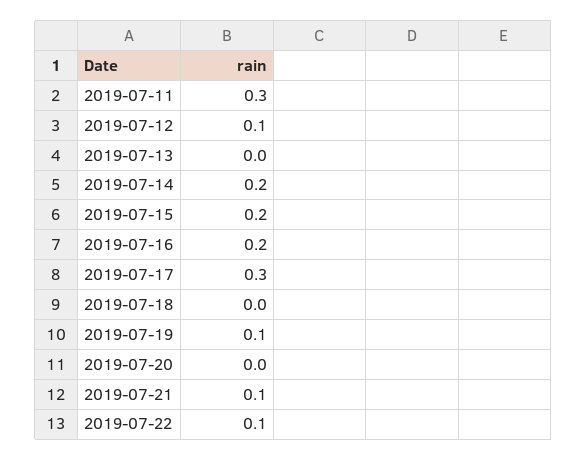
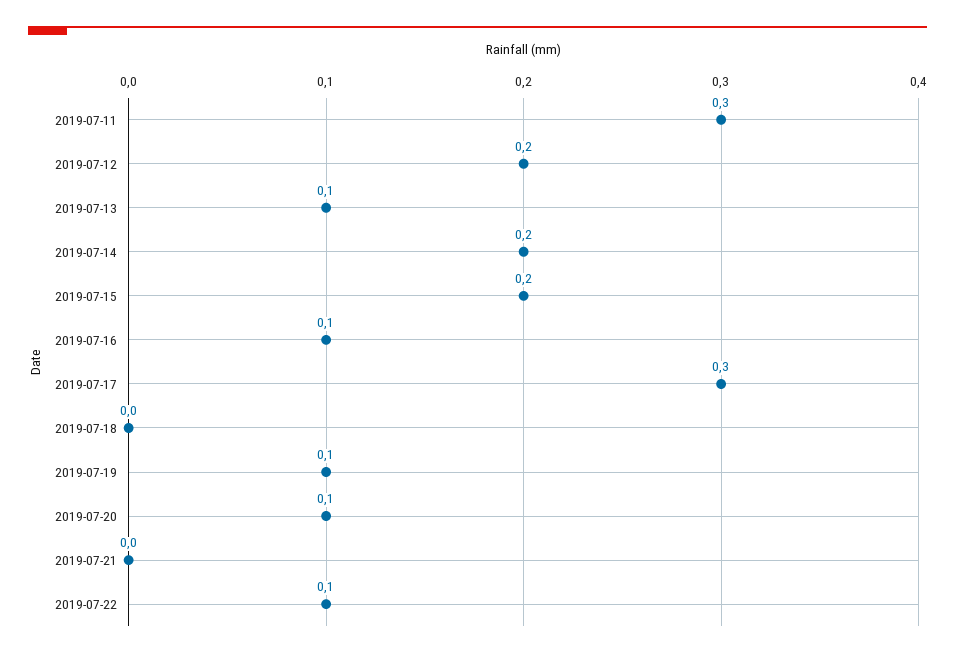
2019-07-12: 0.1 -> 0.2
2019-07-13: 0 -> 0.1
2019-07-16: 0.2 -> 0.1
2019-07-20: 0 -> 0.1
2019-07-21: 0.1 -> 0

